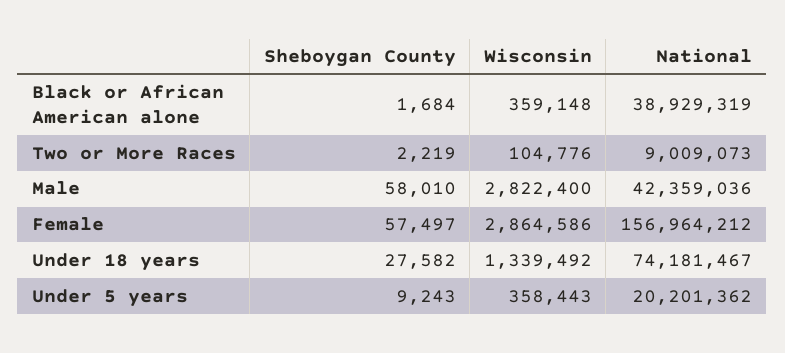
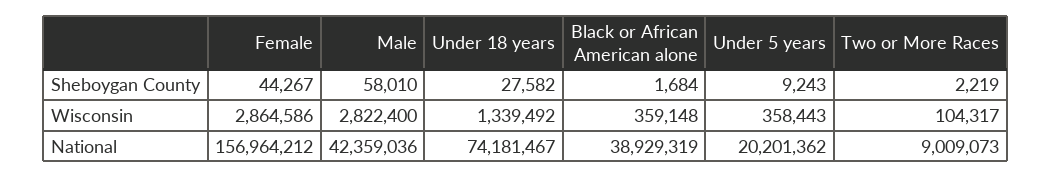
Wisconsin, Two or More Races: 104776 -> 104317
Sheboygan County, Female: 57497 -> 44267

